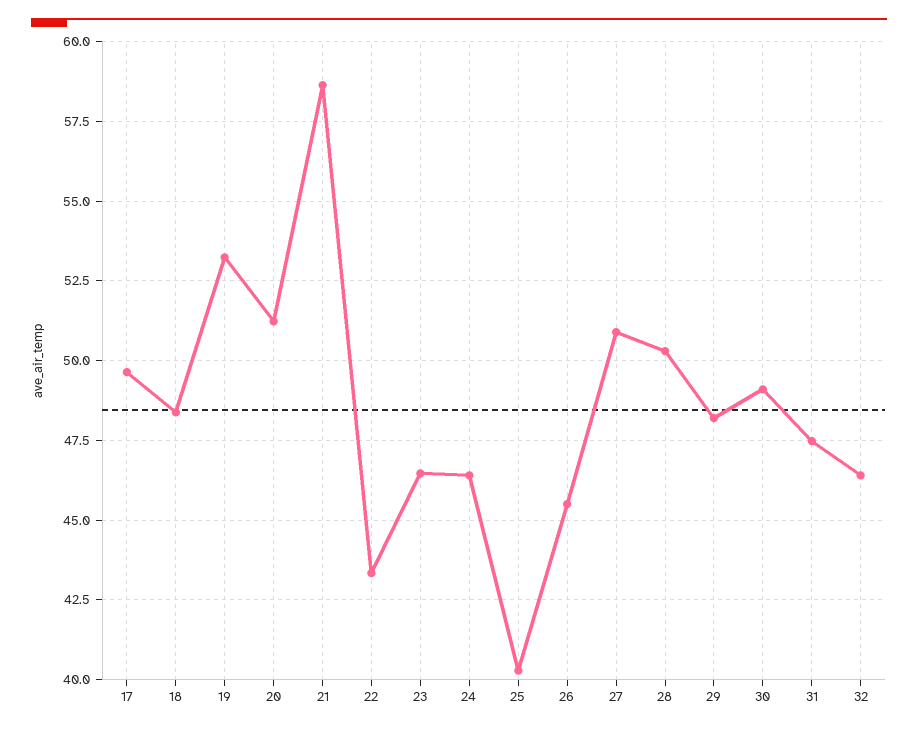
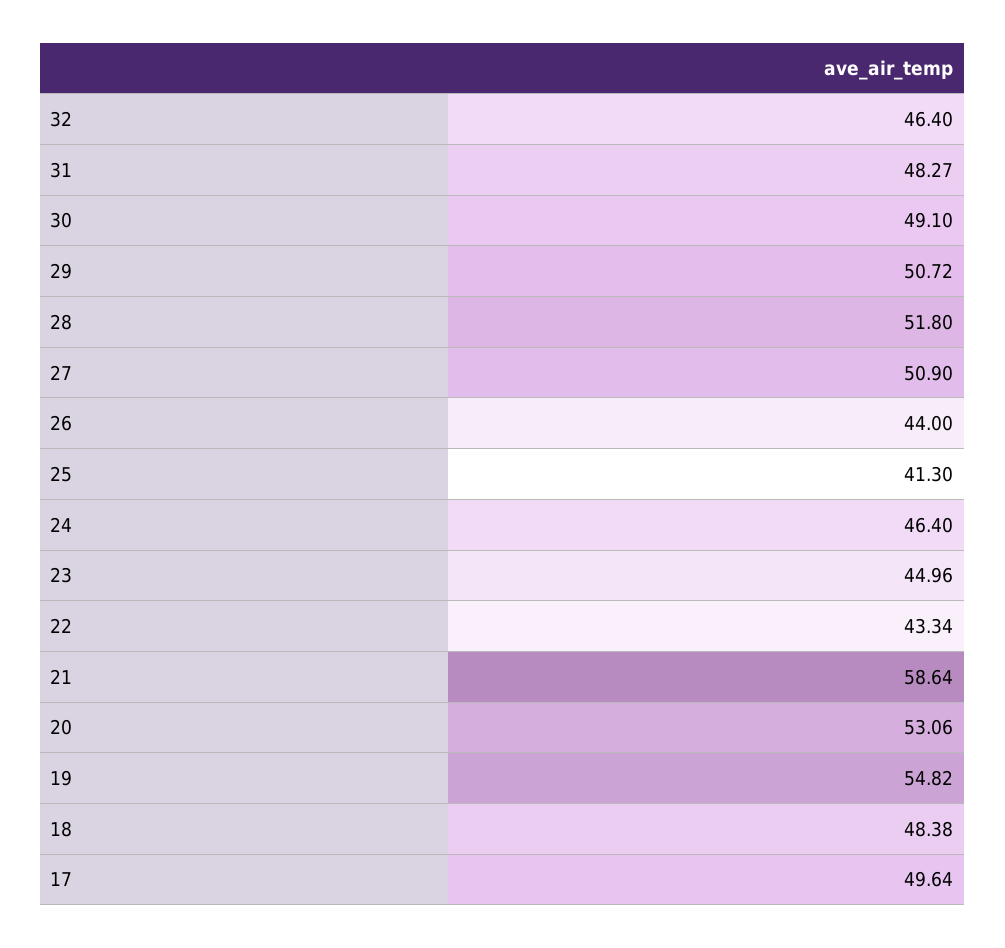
19: 53.25 -> 54.82
20: 51.25 -> 53.06
23: 46.5 -> 44.96
25: 40.25 -> 41.3
26: 45.5 -> 44
28: 50.25 -> 51.8
29: 48.25 -> 50.72
31: 47.5 -> 48.27

